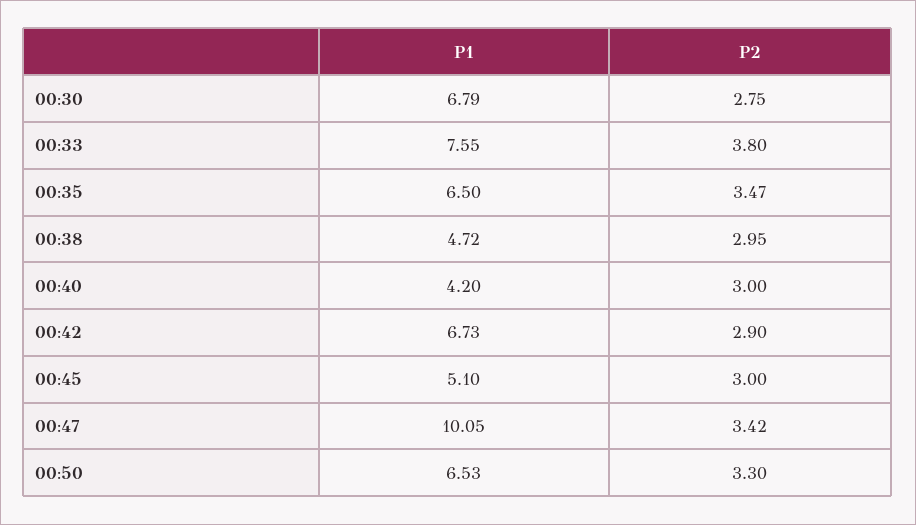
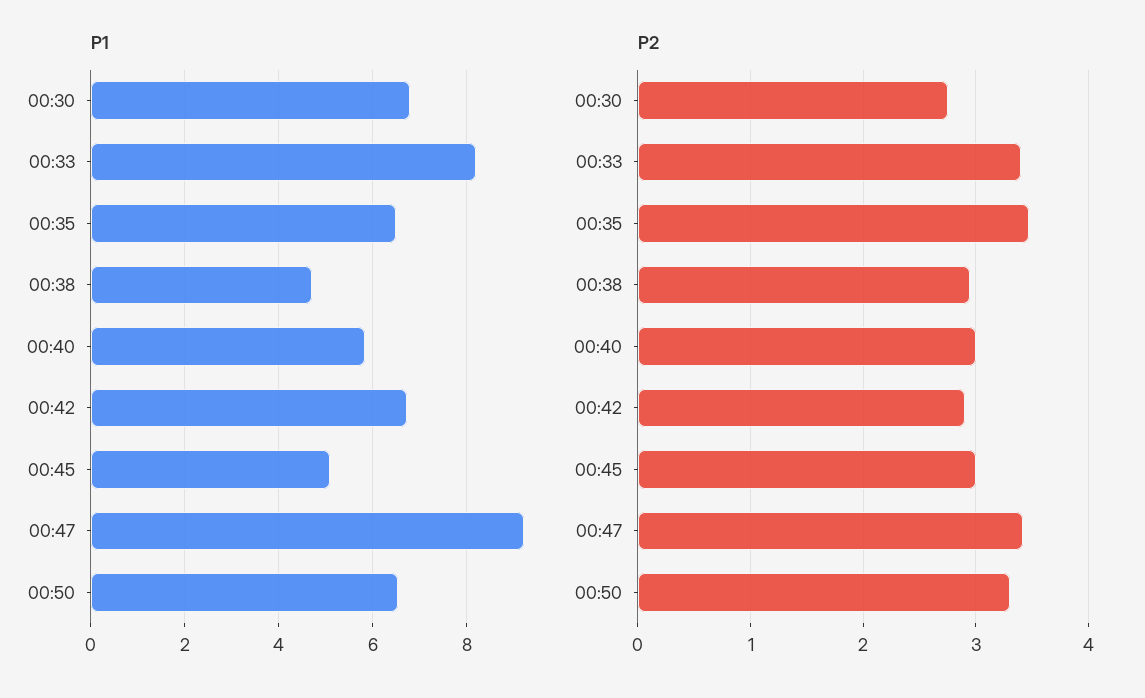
P1, 00:33: 7.55 -> 8.2
P2, 00:33: 3.8 -> 3.4
P1, 00:40: 4.2 -> 5.8
P1, 00:47: 10.05 -> 9.2

